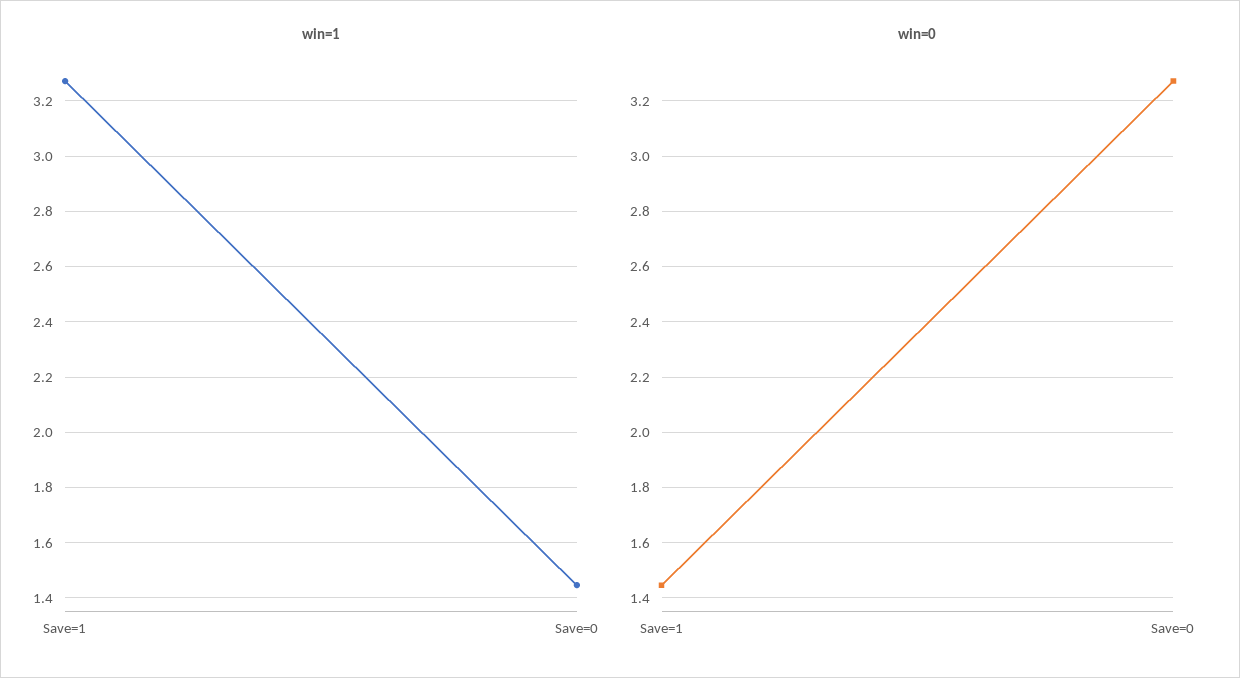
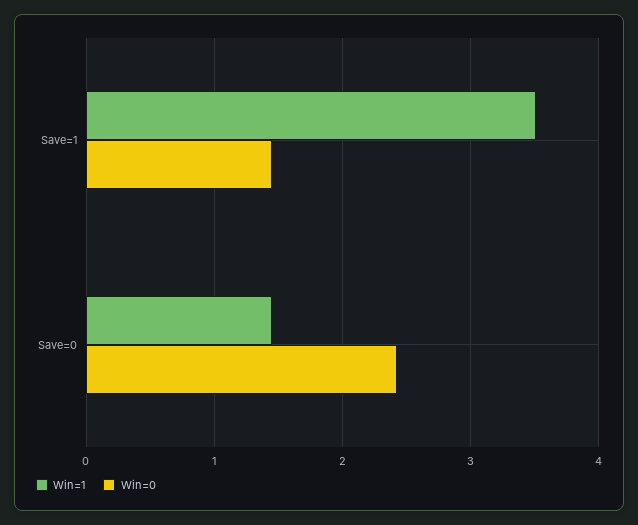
win=1, Save=1: 3.275 -> 3.5
win=0, Save=0: 3.275 -> 2.4

